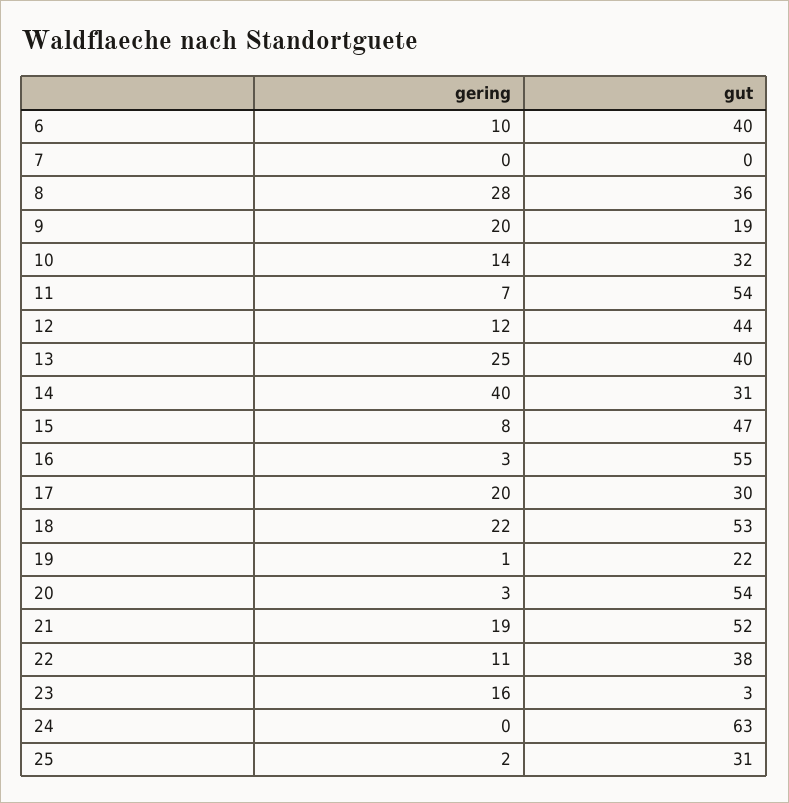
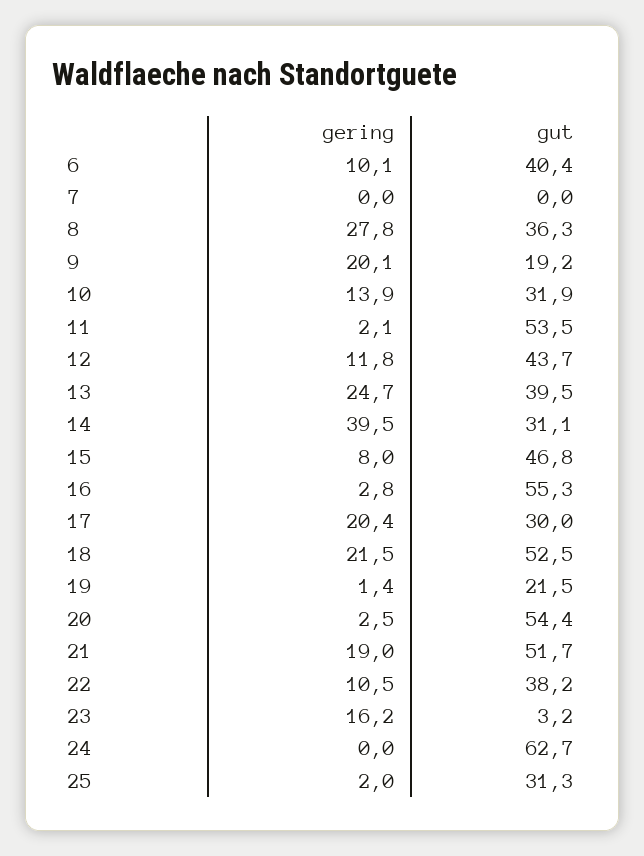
gering, 11: 7 -> 2.1

